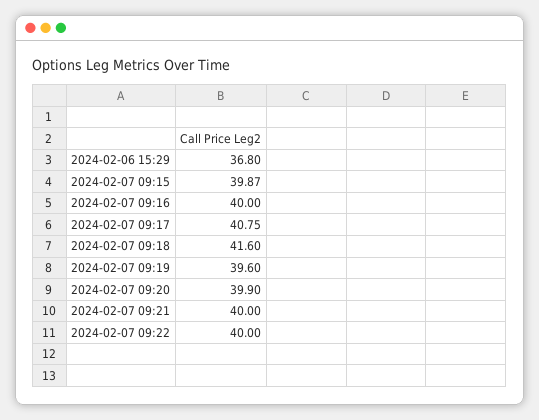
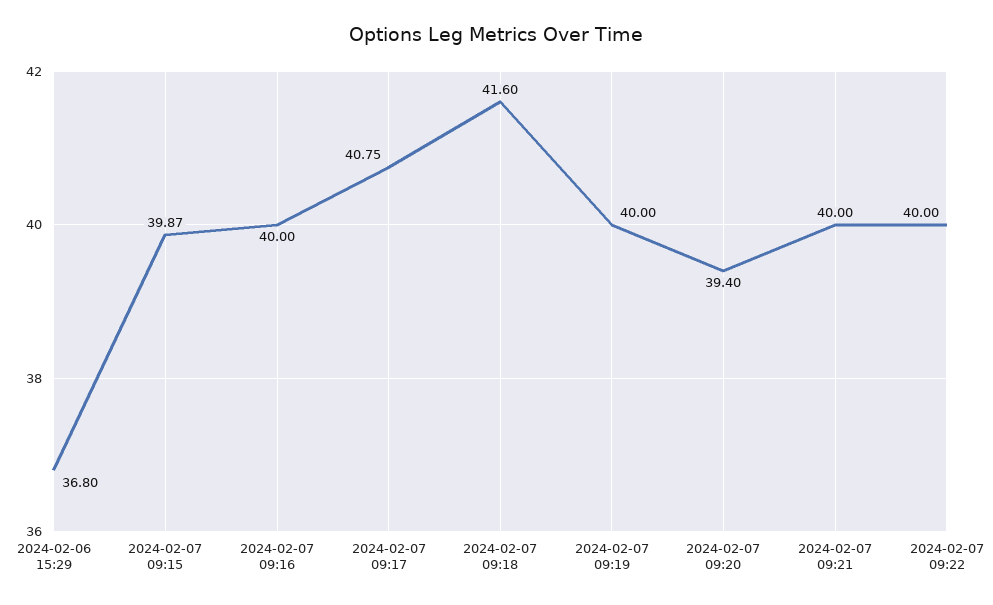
2024-02-07 09:19: 39.6 -> 40
2024-02-07 09:20: 39.9 -> 39.4

